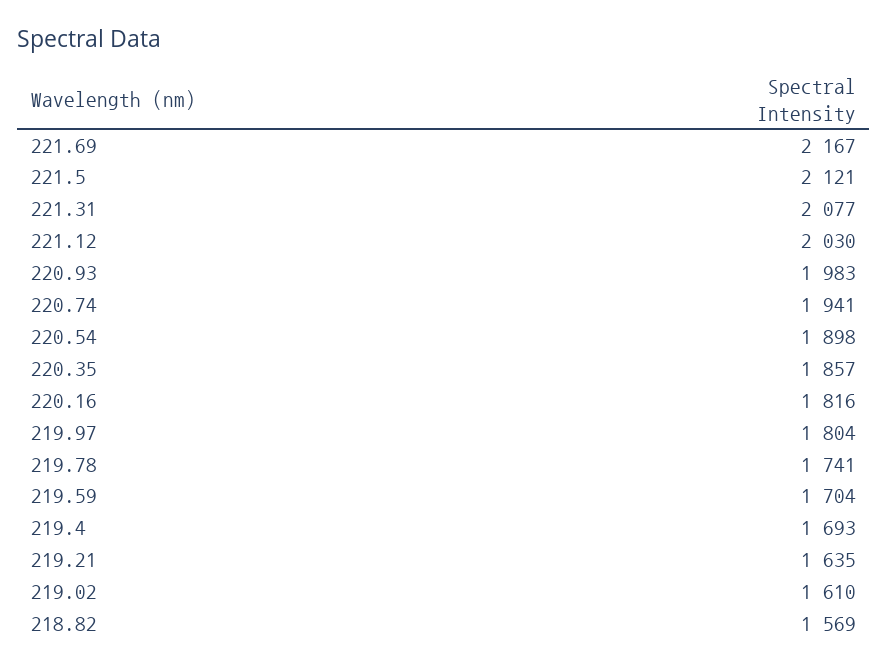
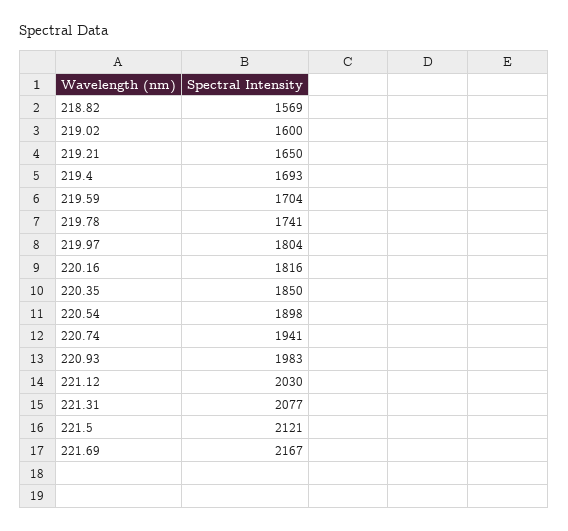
220.35: 1857 -> 1850
219.21: 1635 -> 1650
219.02: 1610 -> 1600

